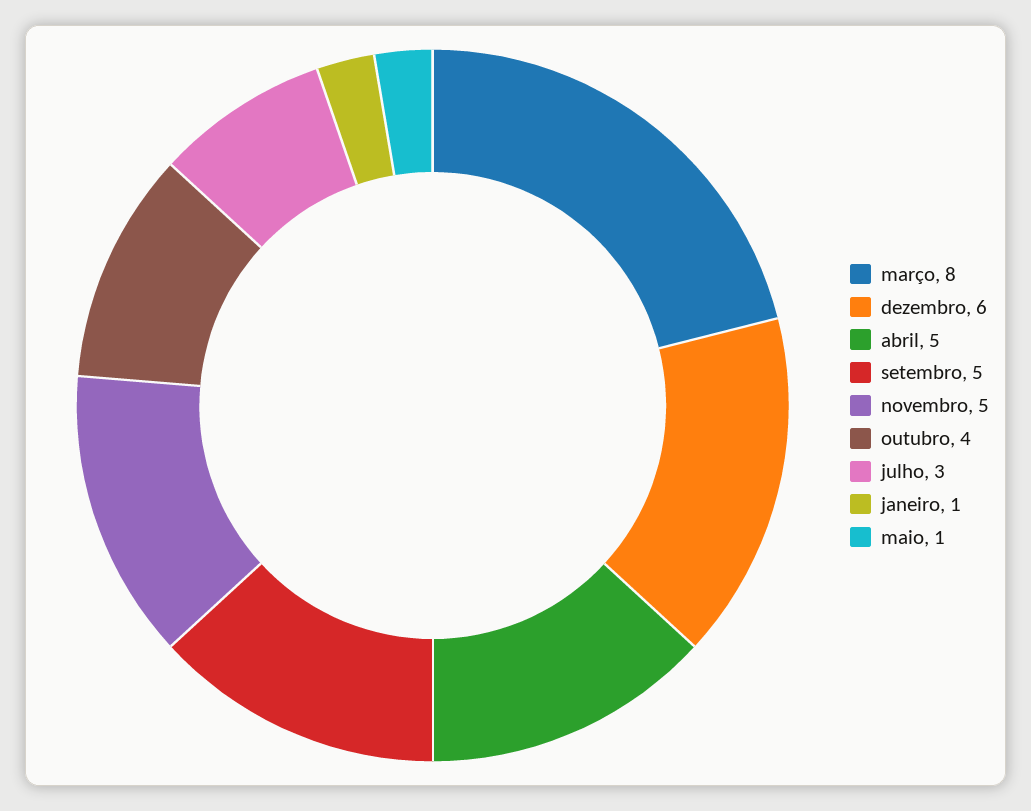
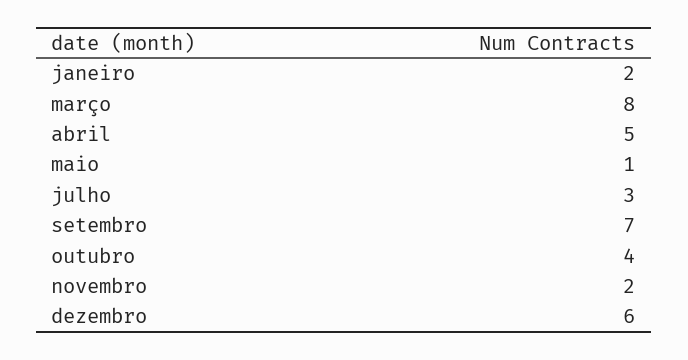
setembro: 5 -> 7
novembro: 5 -> 2
janeiro: 1 -> 2

